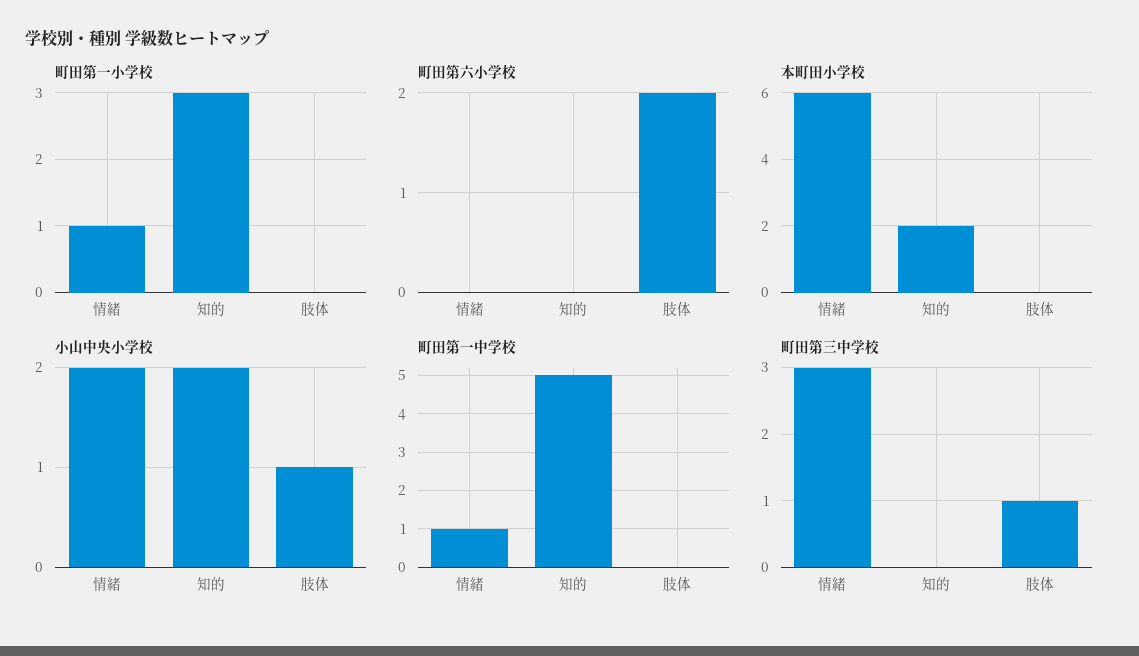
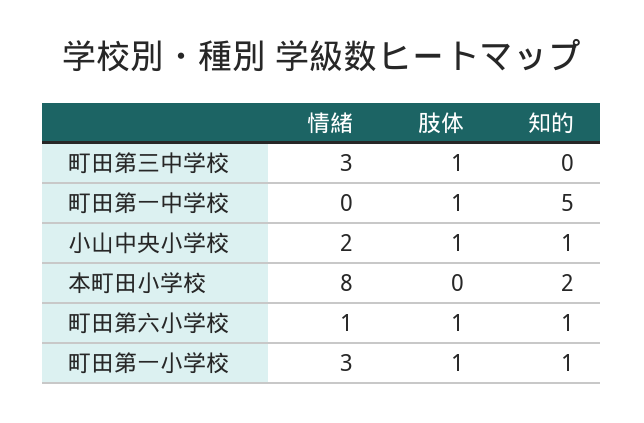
町田第一小学校, 情緒: 1 -> 3
町田第一小学校, 知的: 3 -> 1
町田第一小学校, 肢体: 0 -> 1
町田第六小学校, 情緒: 0 -> 1
町田第六小学校, 知的: 0 -> 1
町田第六小学校, 肢体: 2 -> 1
本町田小学校, 情緒: 6 -> 8
小山中央小学校, 知的: 2 -> 1
町田第一中学校, 情緒: 1 -> 0
町田第一中学校, 肢体: 0 -> 1

